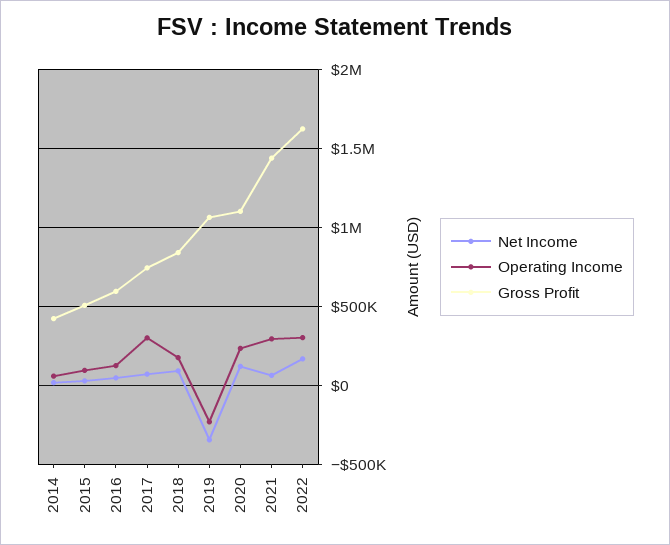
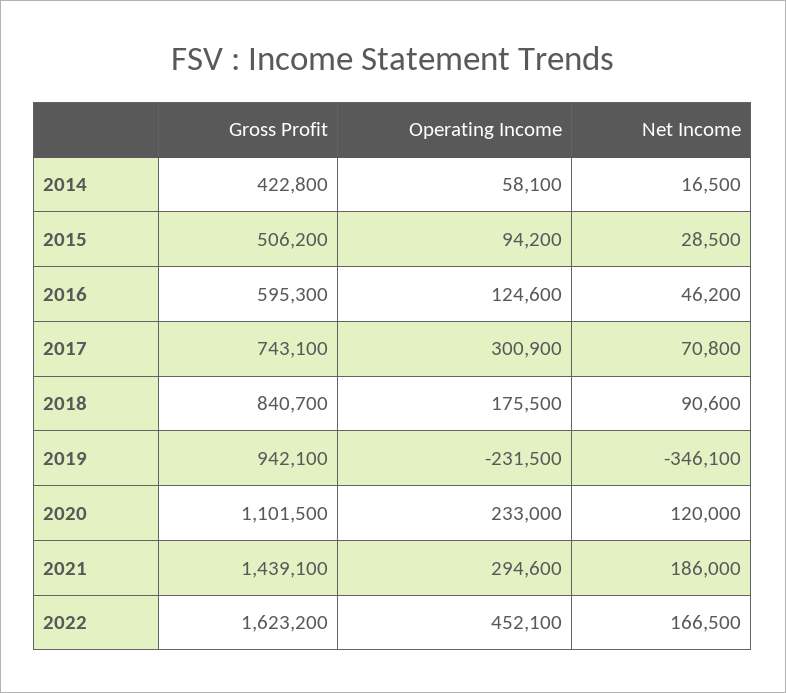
Gross Profit, 2019: 1050000 -> 942100
Net Income, 2021: 50000 -> 186000
Operating Income, 2022: 300000 -> 452100

